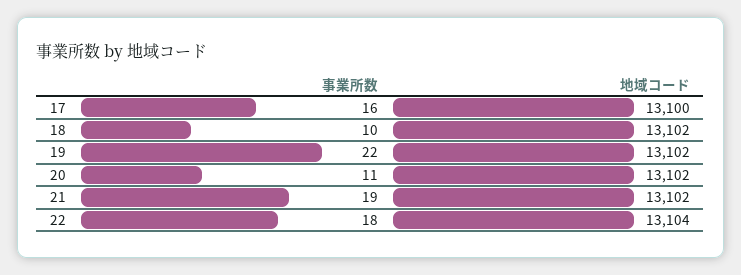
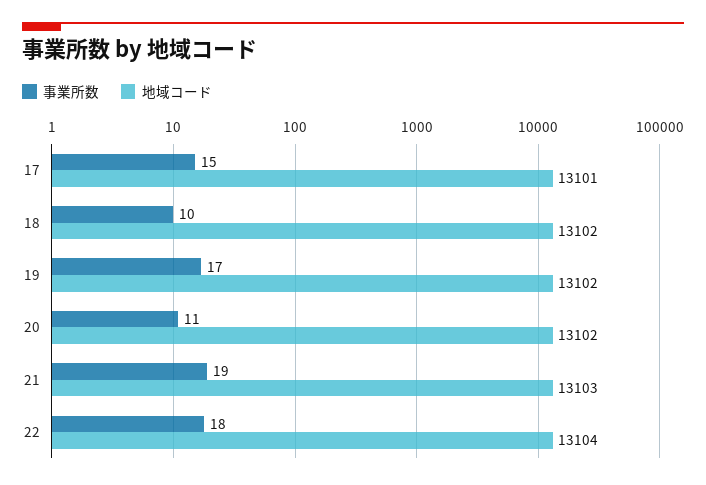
事業所数, 17: 16 -> 15
地域コード, 17: 13100 -> 13101
事業所数, 19: 22 -> 17
地域コード, 21: 13102 -> 13103

